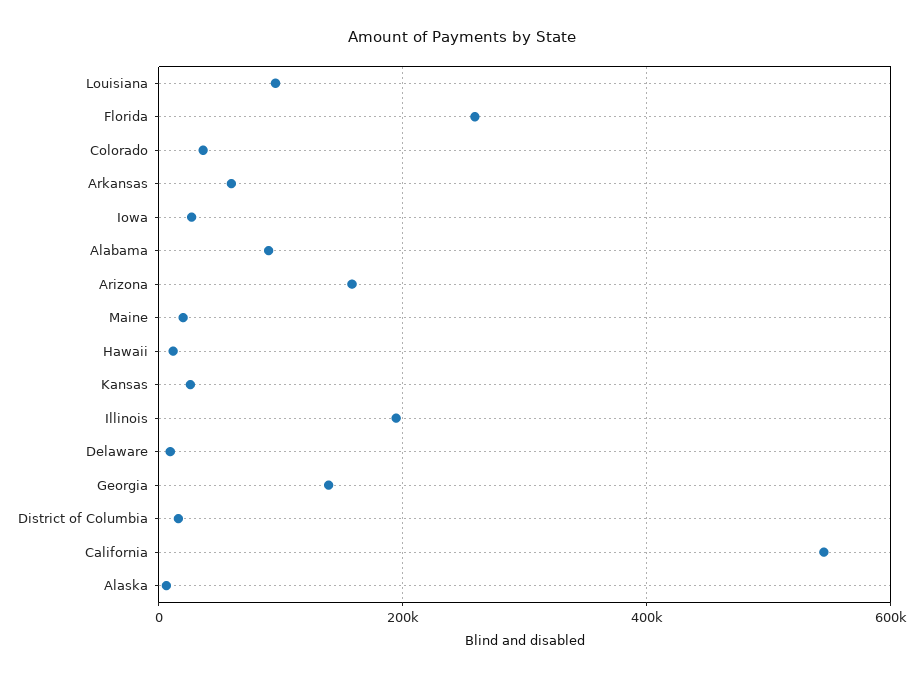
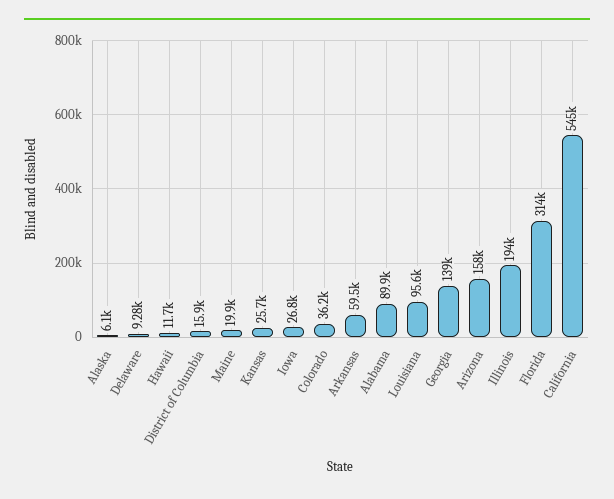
Florida: 260000 -> 314000

